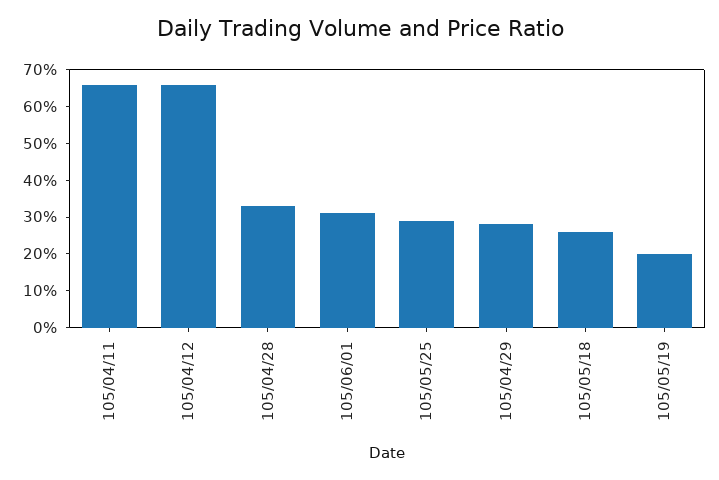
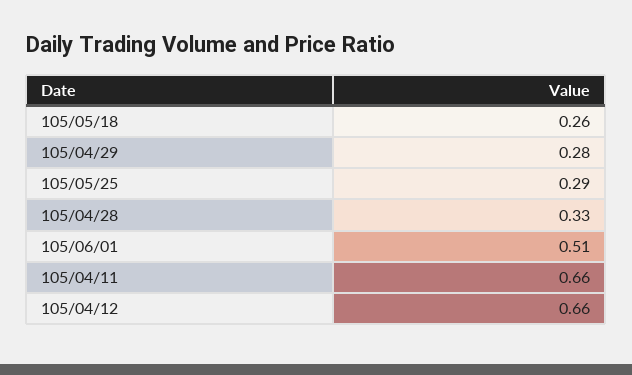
105/06/01: 0.3 -> 0.51
105/05/19: 0.2 -> none

